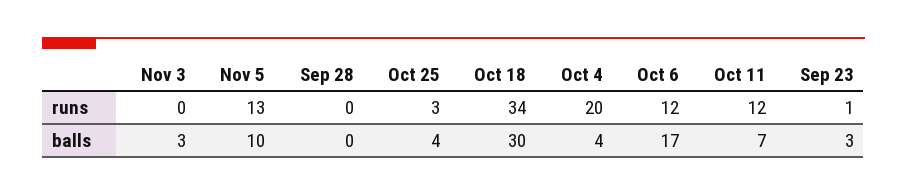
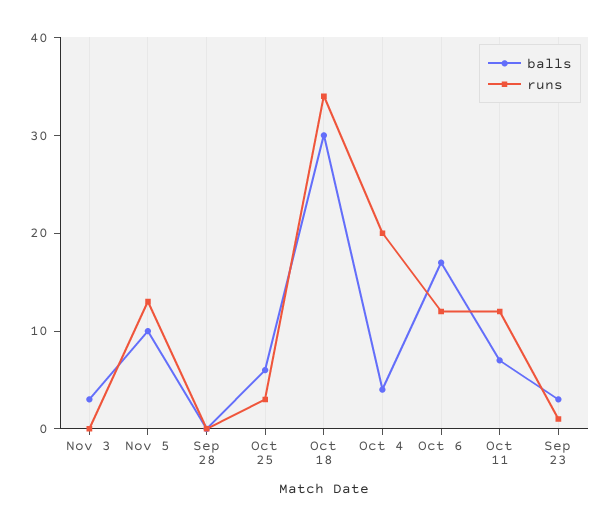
balls, Oct 25: 4 -> 6

